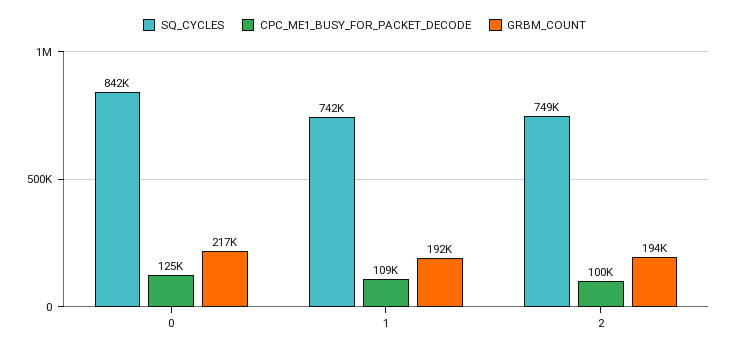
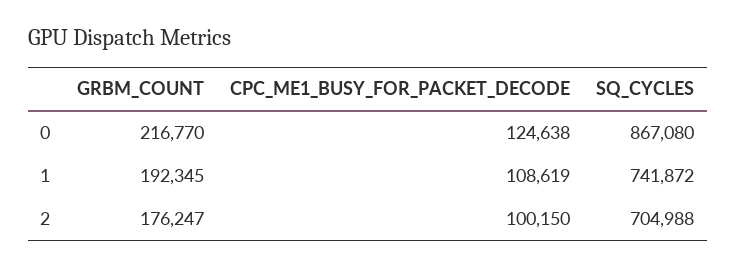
SQ_CYCLES, 0: 842000 -> 867080
SQ_CYCLES, 2: 749000 -> 704988
GRBM_COUNT, 2: 194000 -> 176247

